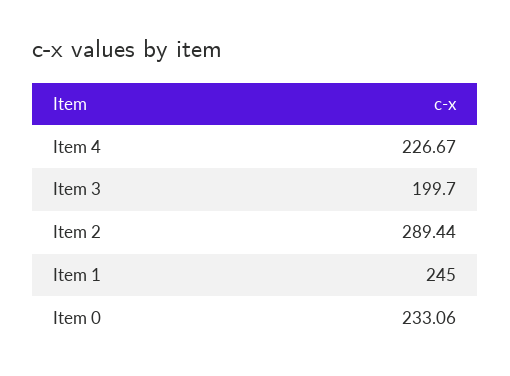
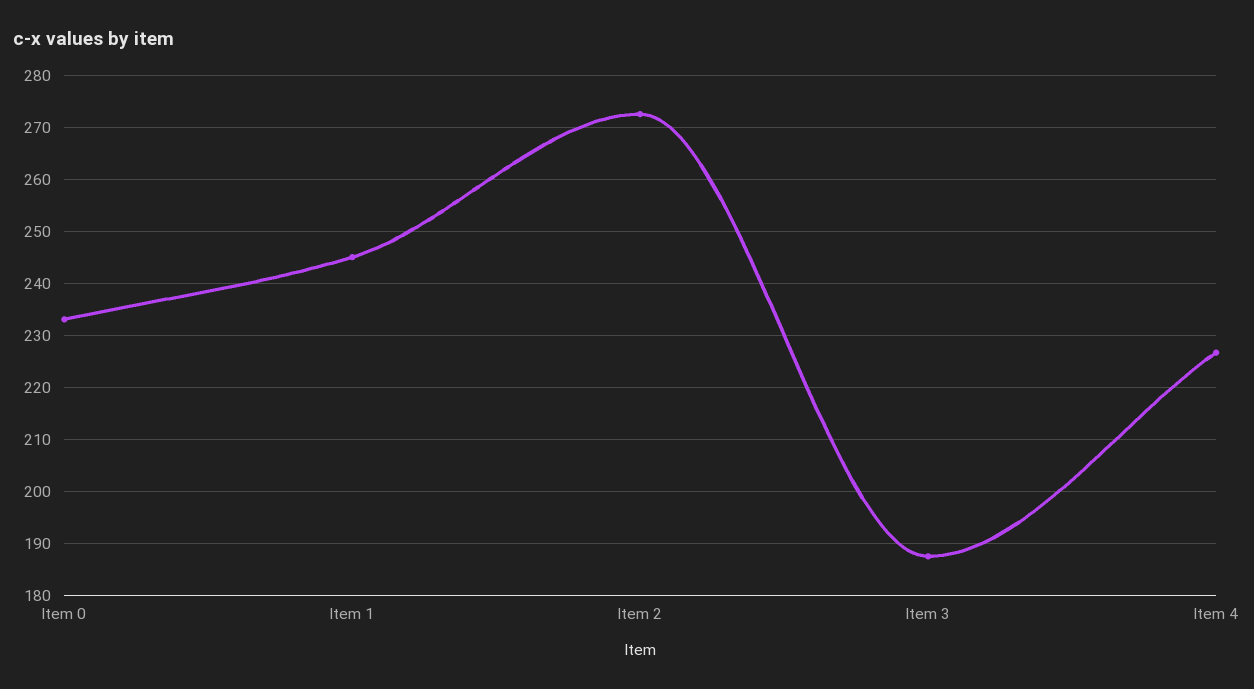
Item 3: 199.7 -> 188
Item 2: 289.44 -> 272

